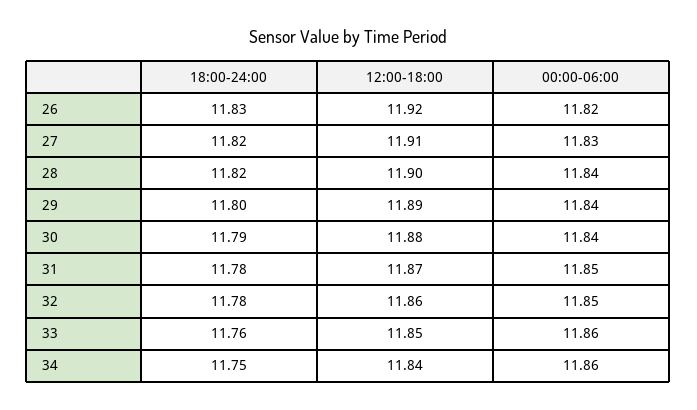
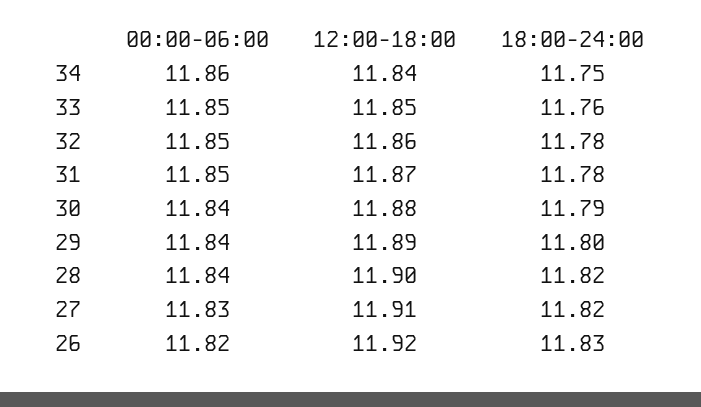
00:00-06:00, 33: 11.86 -> 11.85

